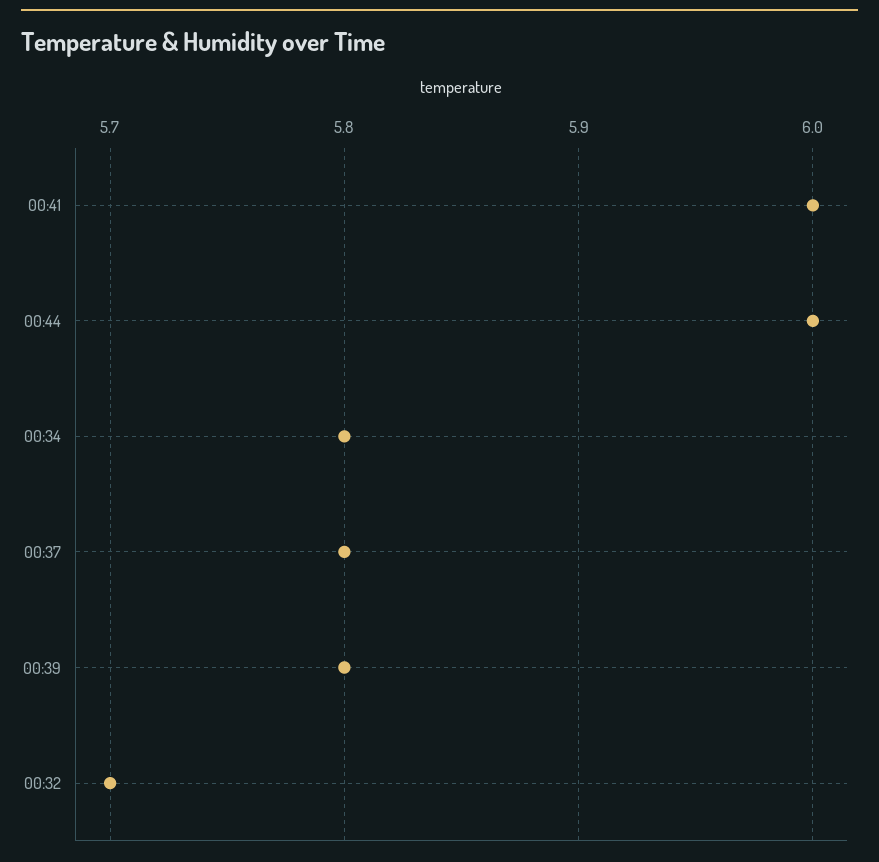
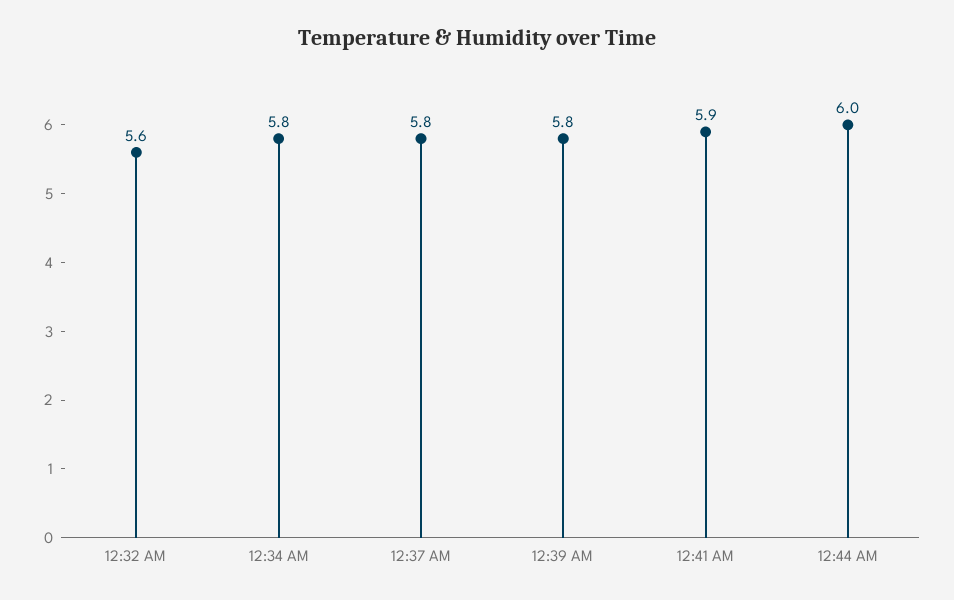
00:41: 6 -> 5.9
00:32: 5.7 -> 5.6

